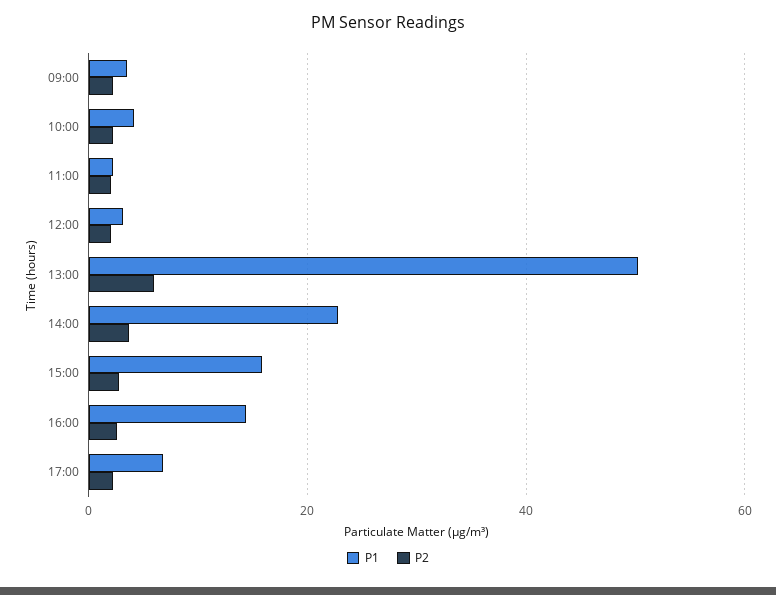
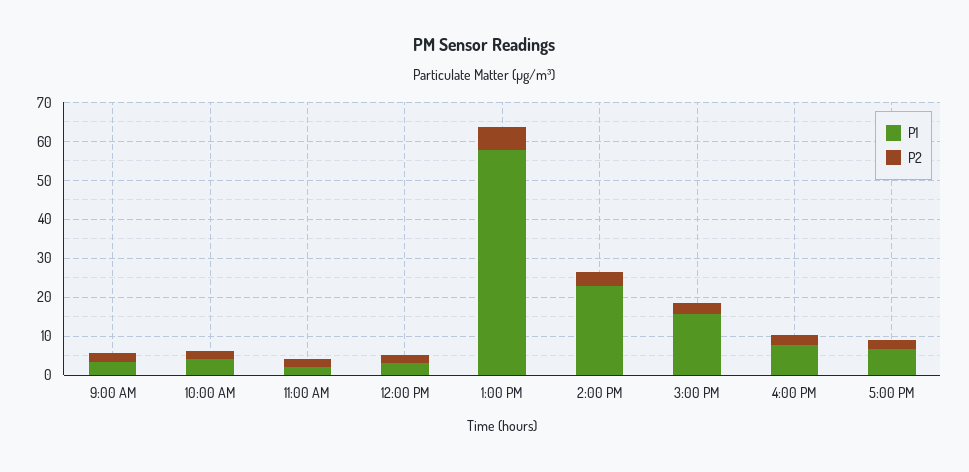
P1, 13:00: 50 -> 57.5
P1, 16:00: 14 -> 7.5

